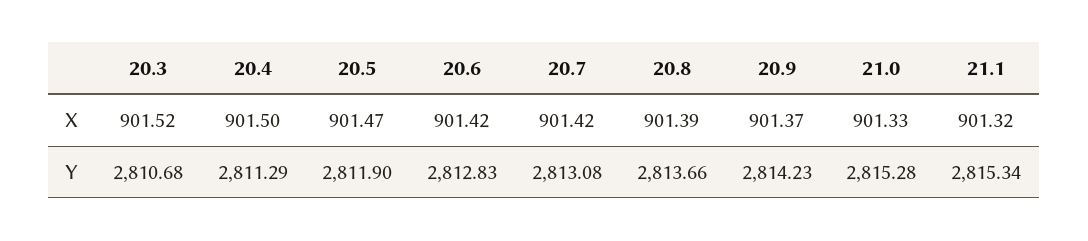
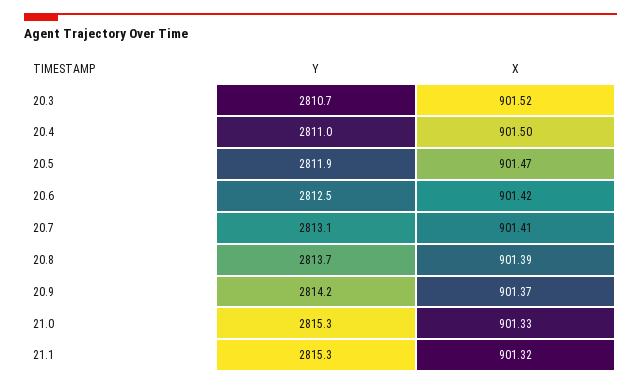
20.7, X: 901.42 -> 901.41
20.4, Y: 2811.29 -> 2811
20.6, Y: 2812.83 -> 2812.5

